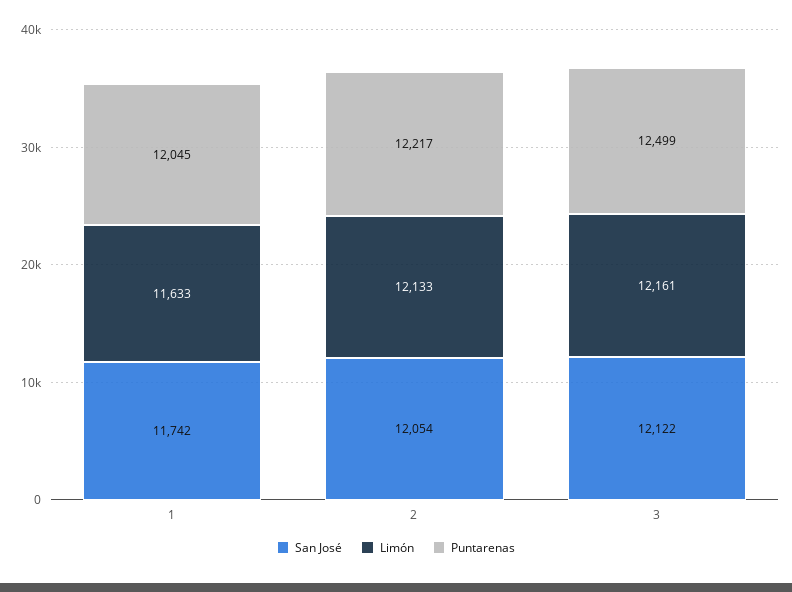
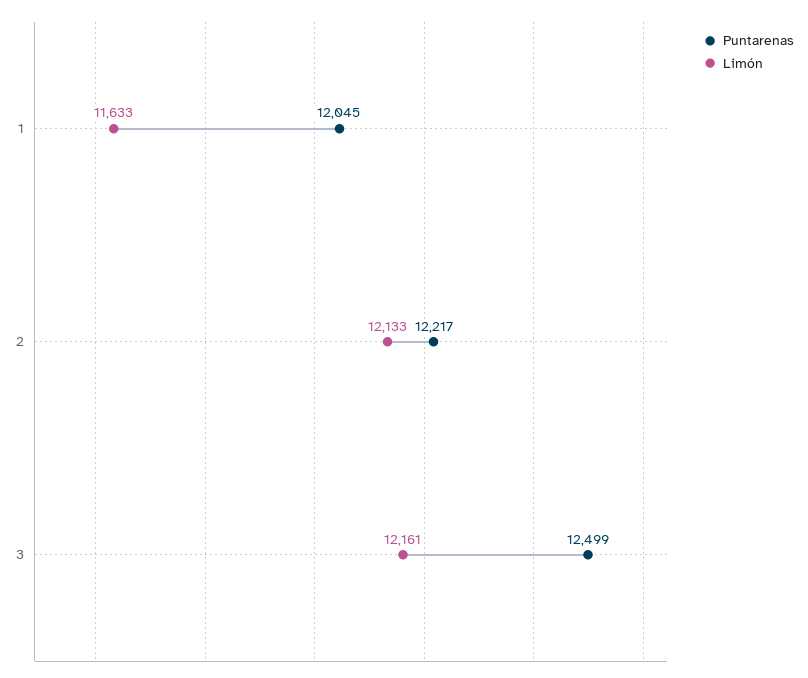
San José, 1: 11742 -> none
San José, 2: 12054 -> none
San José, 3: 12122 -> none

